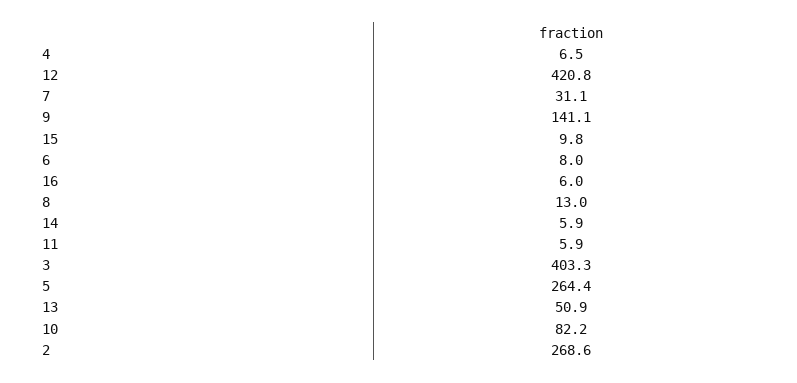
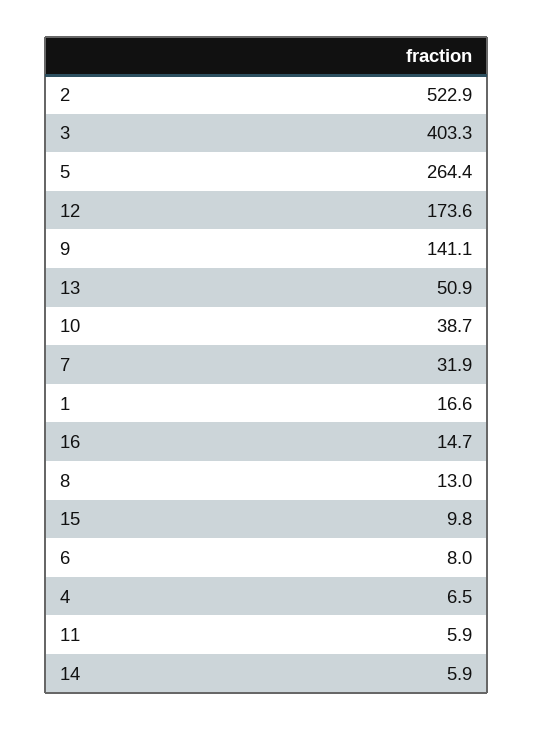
12: 420.8 -> 173.6
7: 31.1 -> 31.9
16: 6 -> 14.7
10: 82.2 -> 38.7
2: 268.6 -> 522.9
1: none -> 16.6

